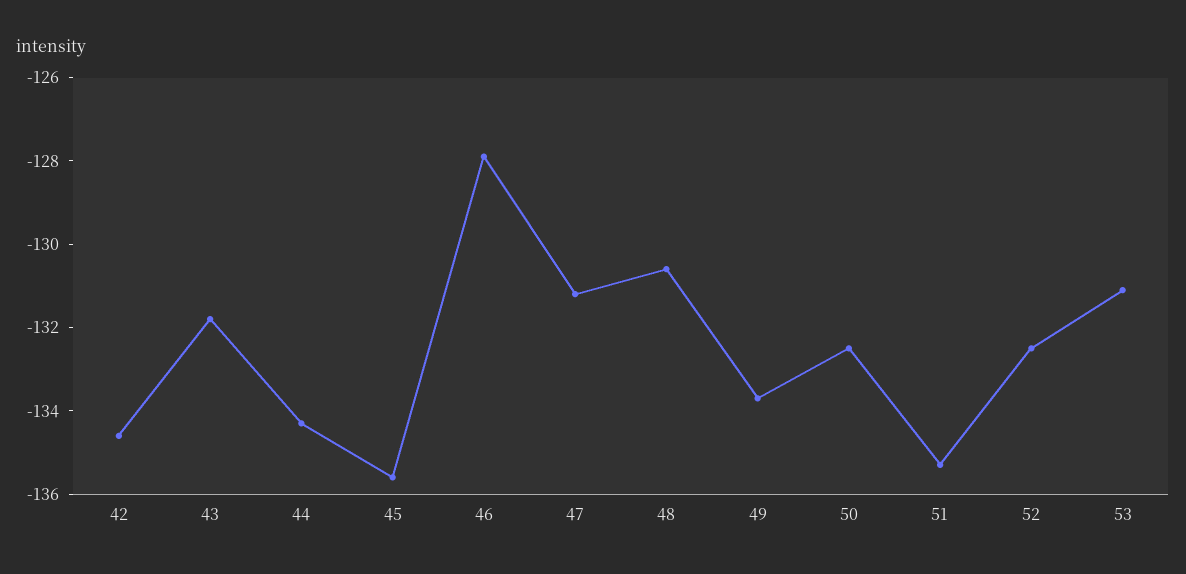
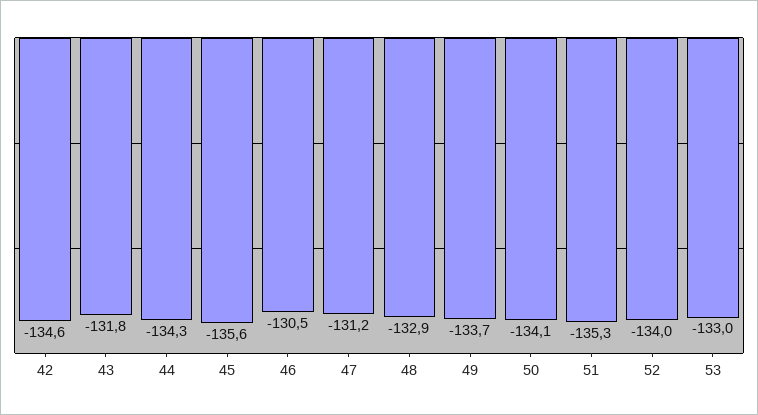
46: -128 -> -130.5
48: -130.5 -> -132.9
50: -132.5 -> -134.1
52: -132.5 -> -134
53: -131 -> -133

